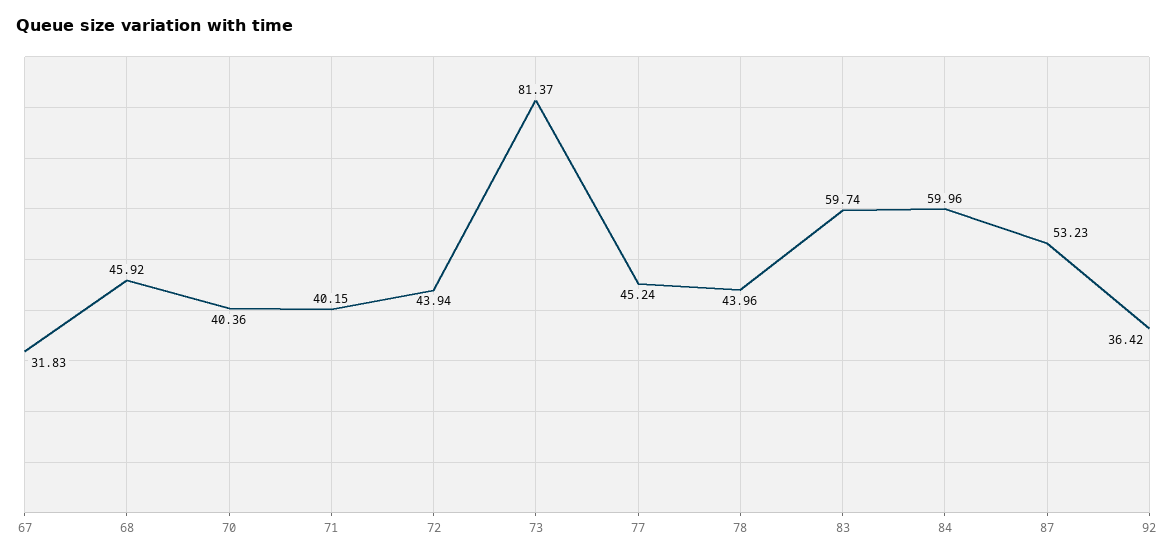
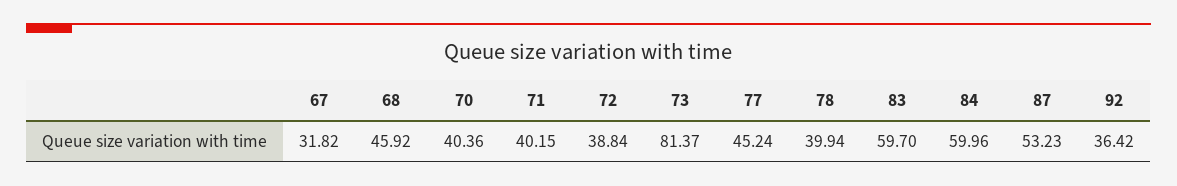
67: 31.83 -> 31.82
72: 43.94 -> 38.84
78: 43.96 -> 39.94
83: 59.74 -> 59.7

